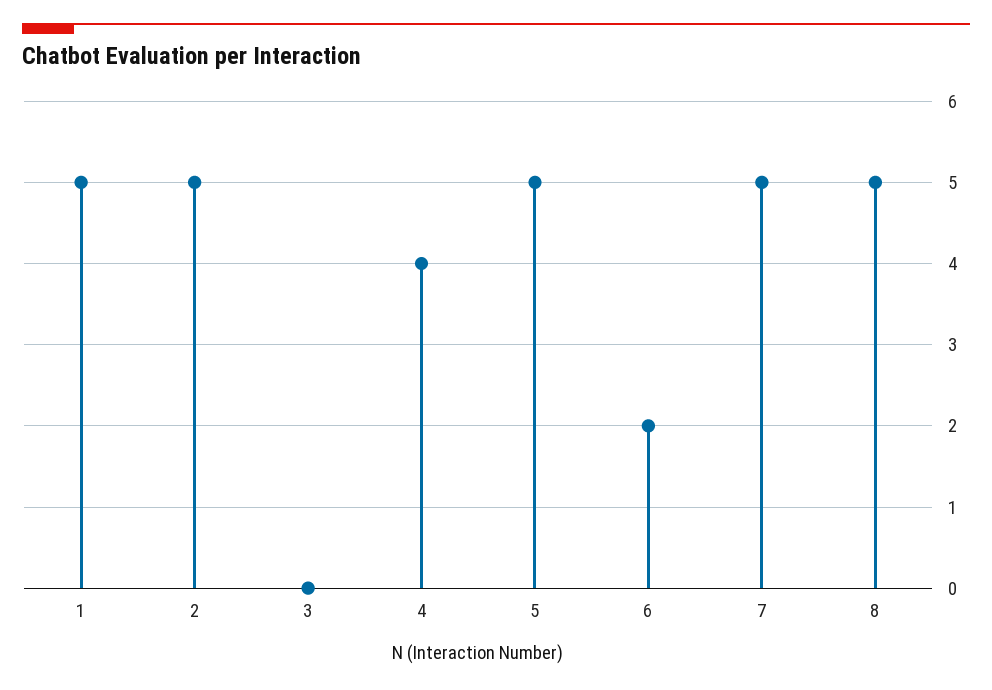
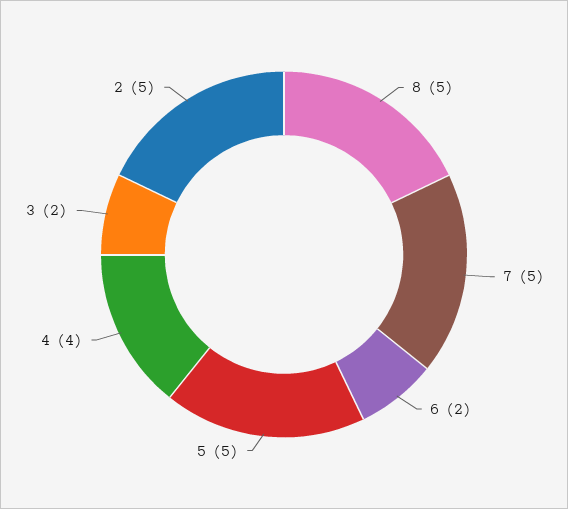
1: 5 -> none
3: 0 -> 2

